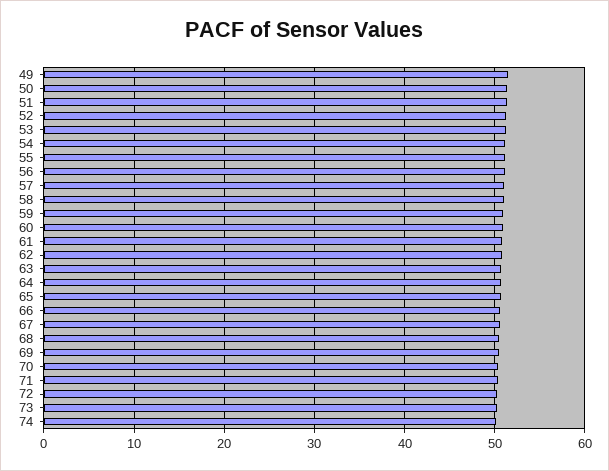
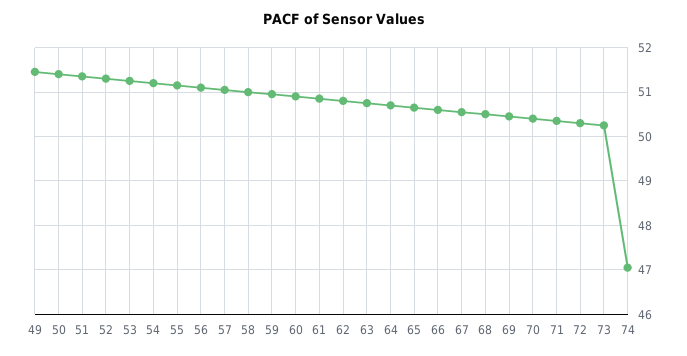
74: 50 -> 47

